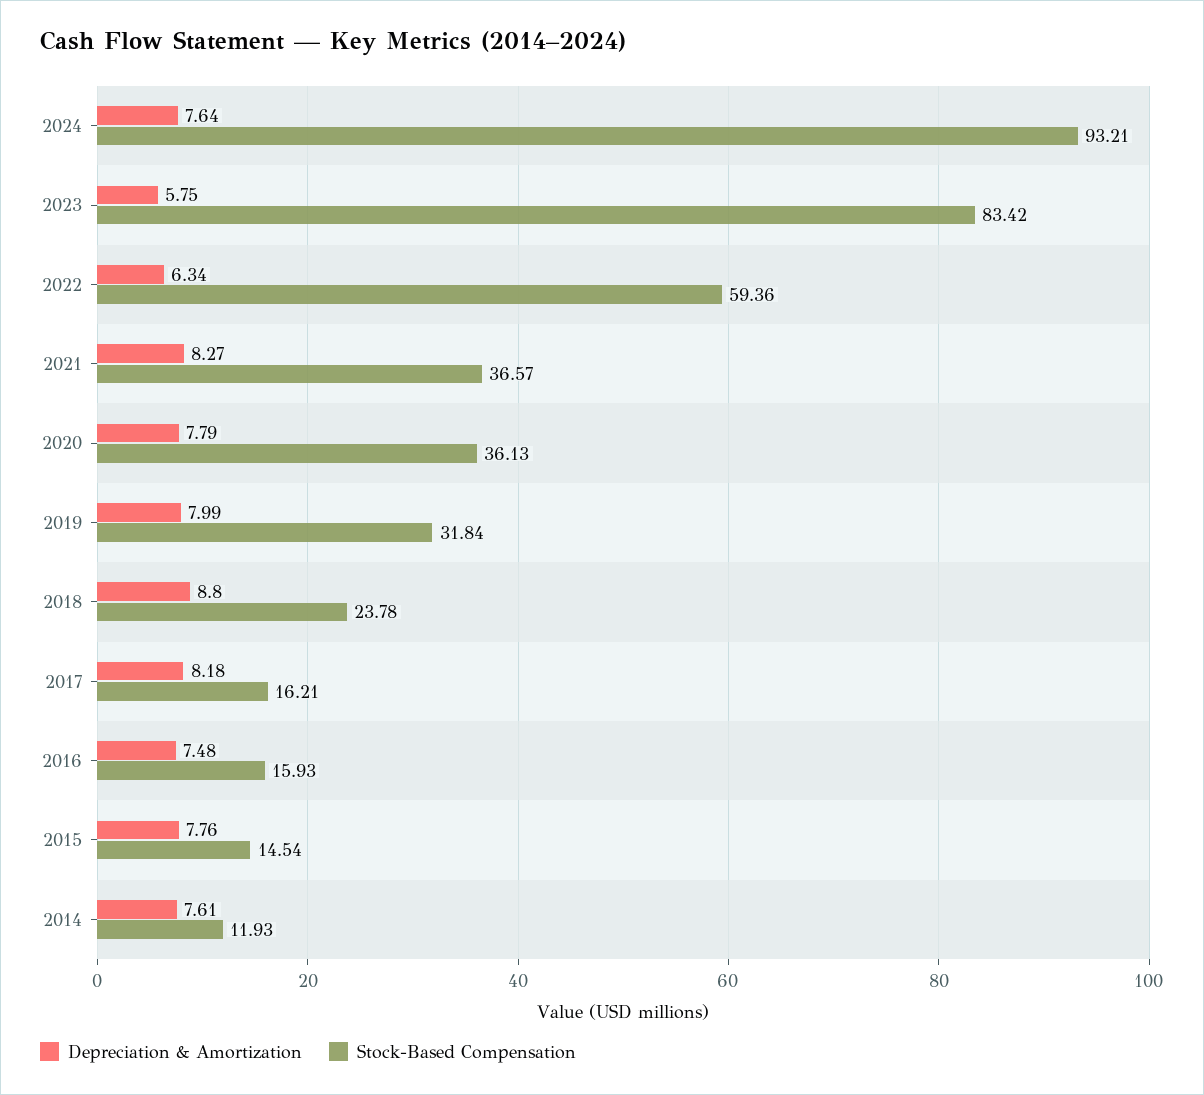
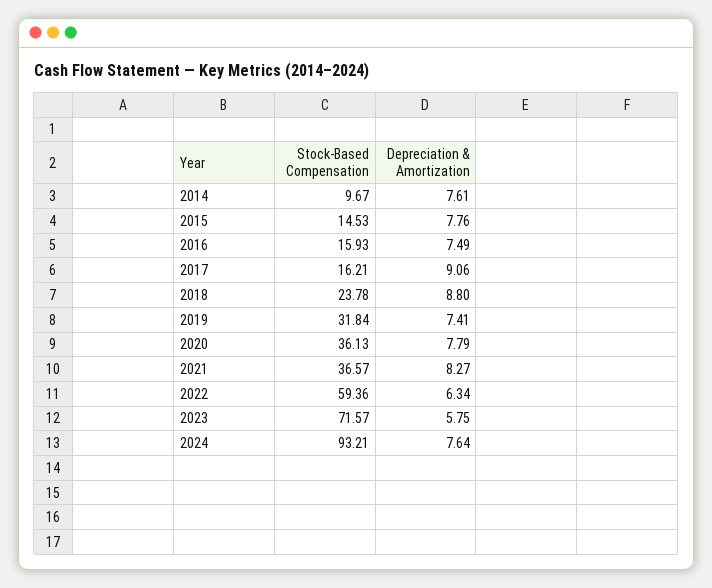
Stock-Based Compensation, 2023: 83.42 -> 71.57
Depreciation & Amortization, 2019: 7.99 -> 7.41
Depreciation & Amortization, 2017: 8.18 -> 9.06
Depreciation & Amortization, 2016: 7.48 -> 7.49
Stock-Based Compensation, 2015: 14.54 -> 14.53
Stock-Based Compensation, 2014: 11.93 -> 9.67

